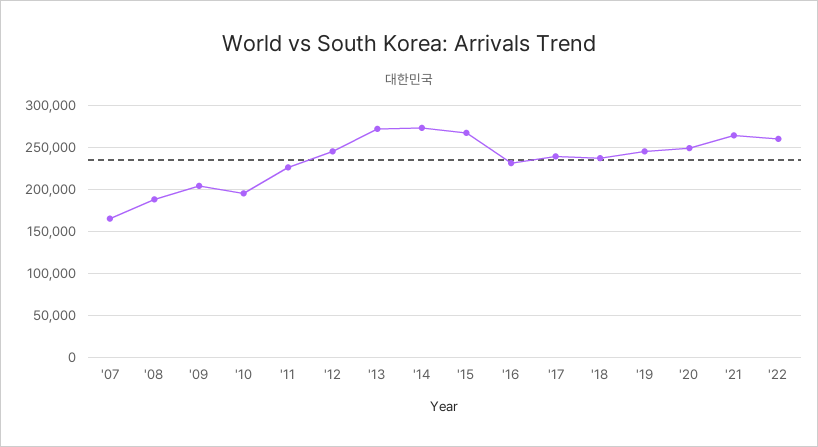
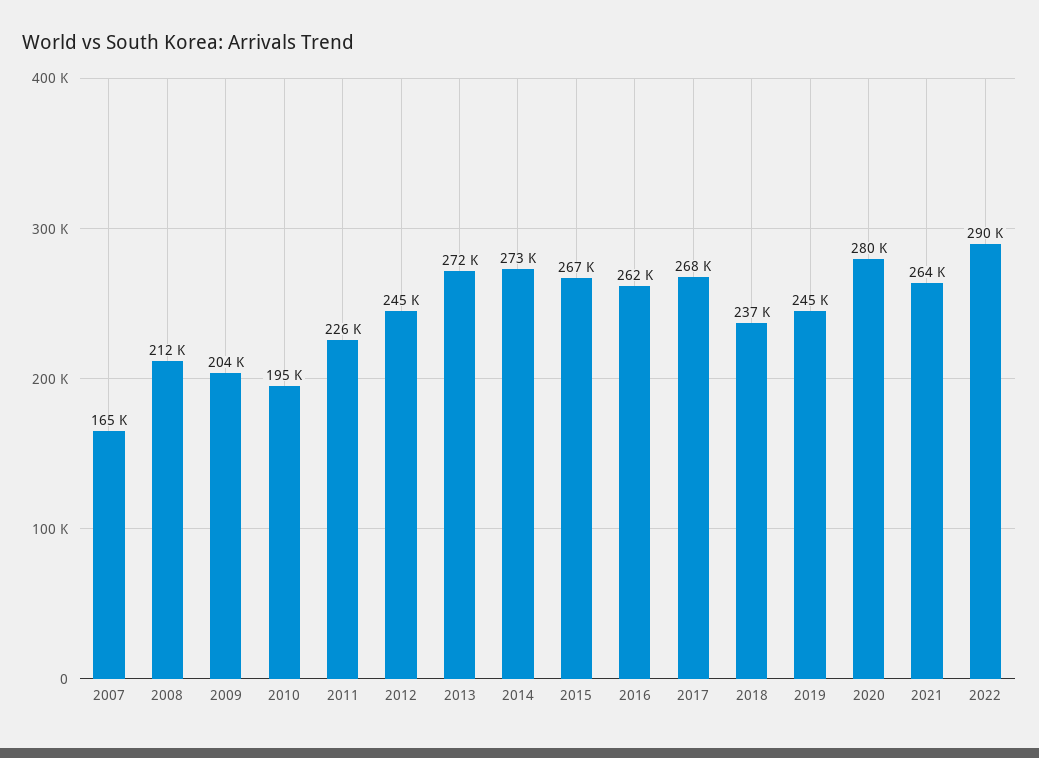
'08: 190000 -> 212000
'16: 230000 -> 262000
'17: 240000 -> 268000
'20: 250000 -> 280000
'22: 260000 -> 290000

